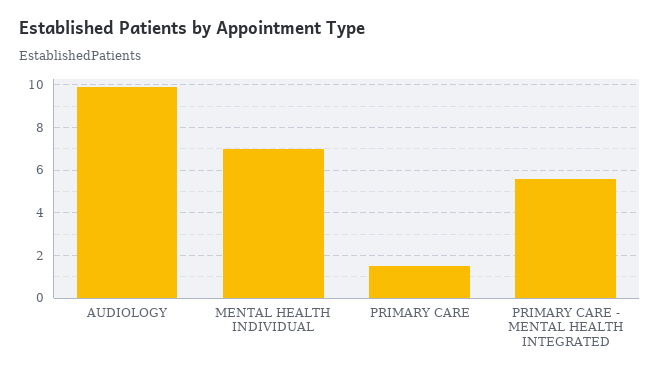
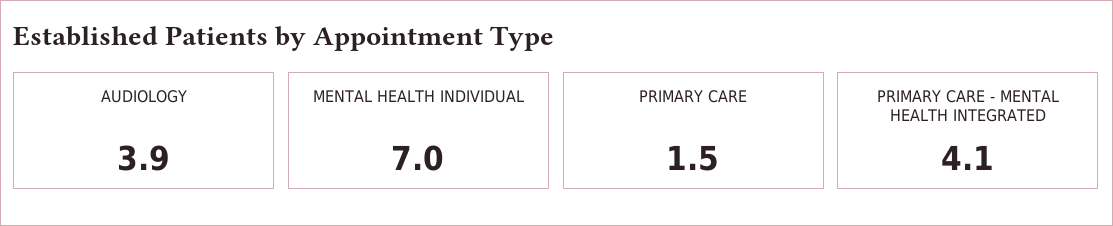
AUDIOLOGY: 10 -> 3.9
PRIMARY CARE - MENTAL HEALTH INTEGRATED: 5.5 -> 4.1

